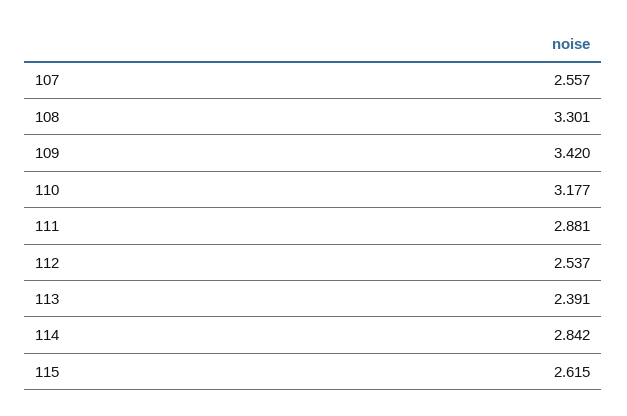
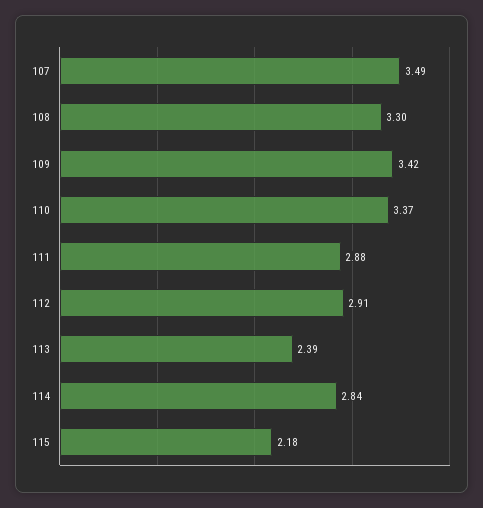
107: 2.557 -> 3.49
110: 3.177 -> 3.37
112: 2.537 -> 2.91
115: 2.615 -> 2.18

